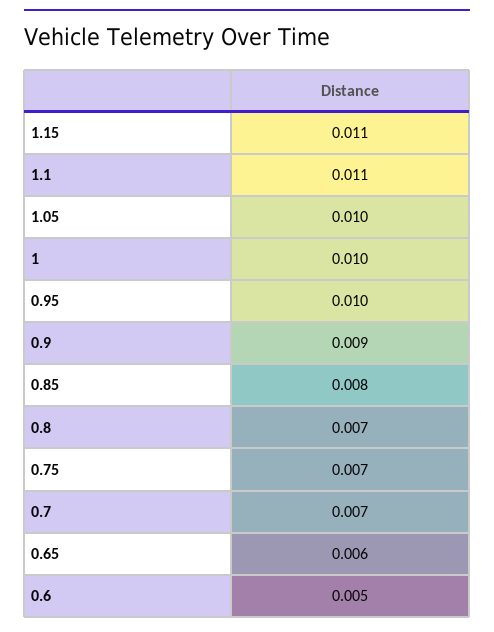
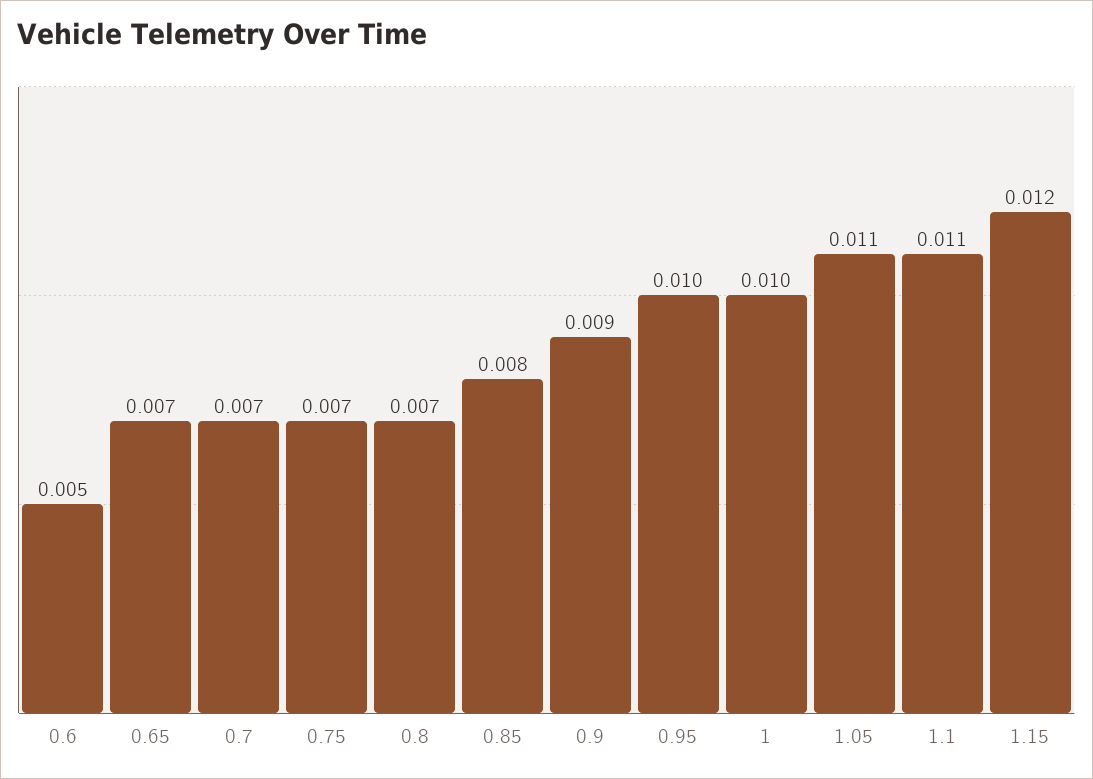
1.15: 0.011 -> 0.012
1.05: 0.01 -> 0.011
0.65: 0.006 -> 0.007

